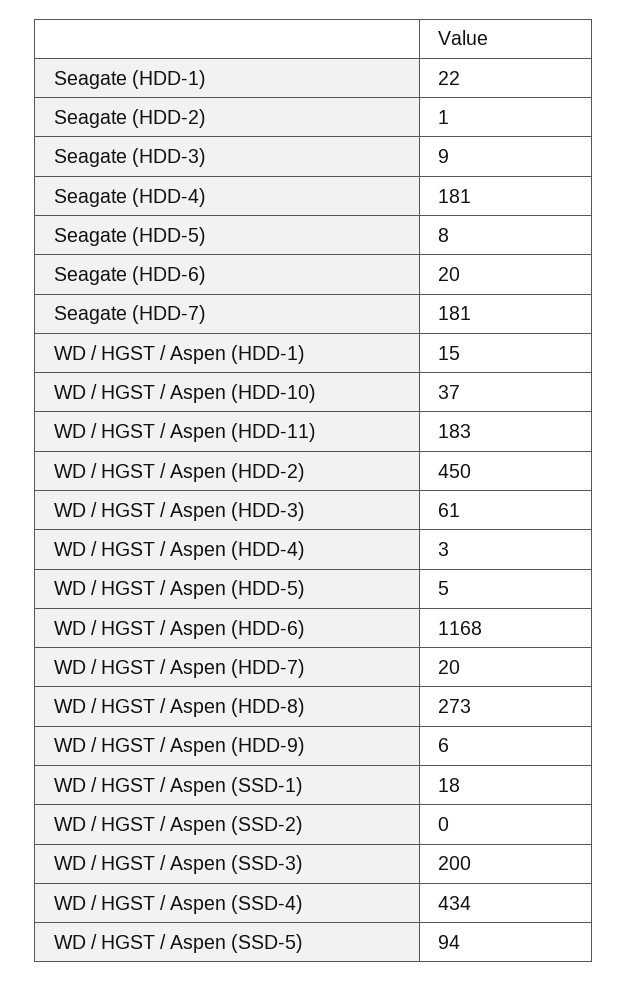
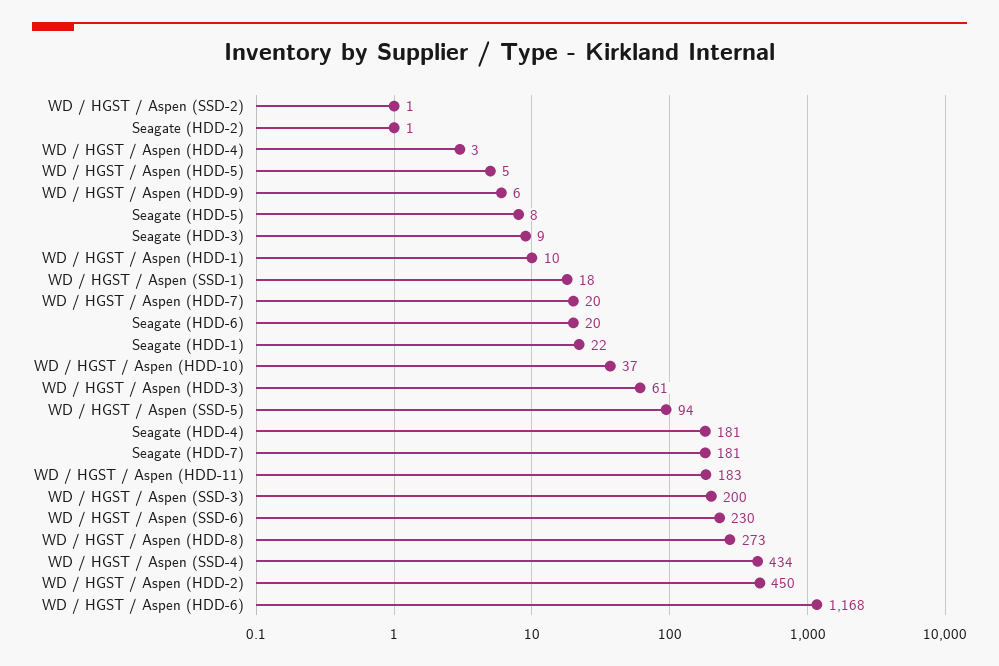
WD / HGST / Aspen (HDD-1): 15 -> 10
WD / HGST / Aspen (SSD-2): 0 -> 1
WD / HGST / Aspen (SSD-6): none -> 230

